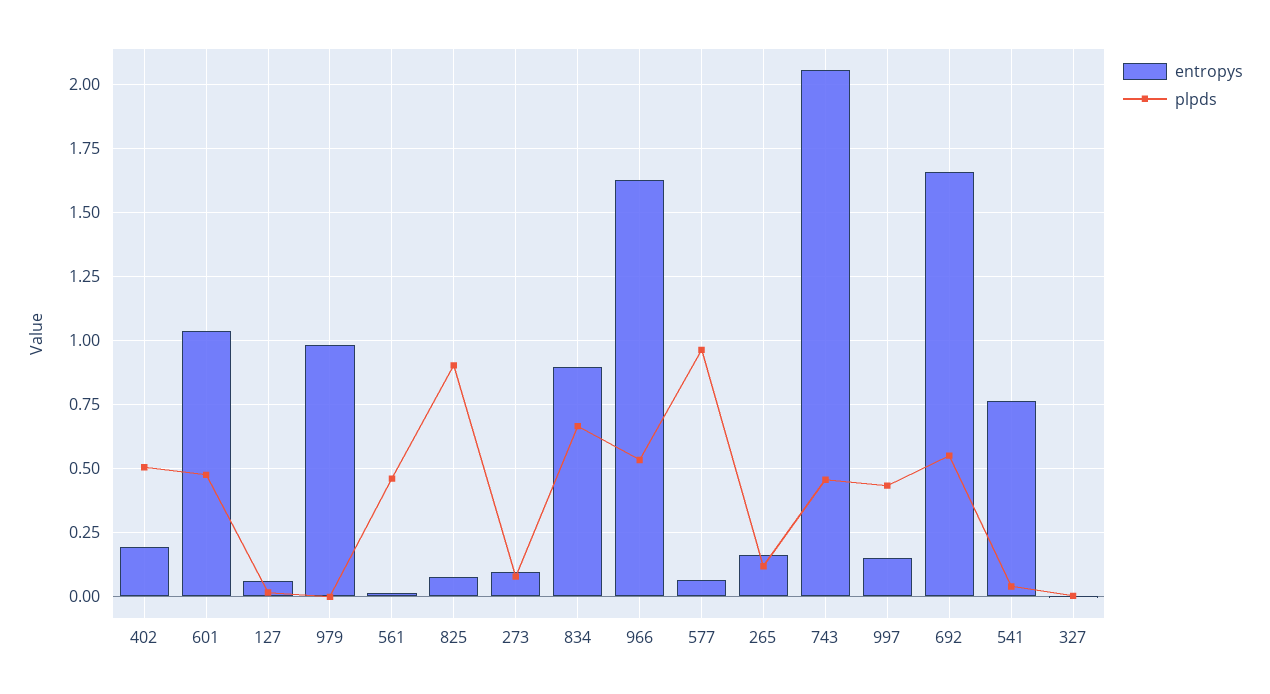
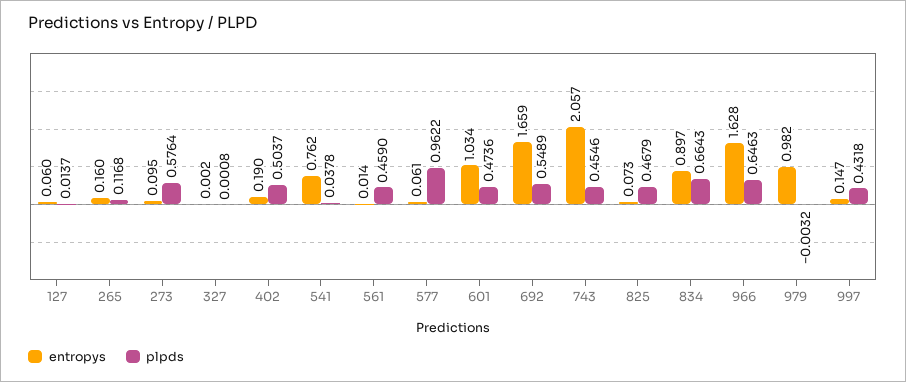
plpds, 825: 0.9 -> 0.4679
plpds, 273: 0.075 -> 0.5764
plpds, 966: 0.525 -> 0.6463

